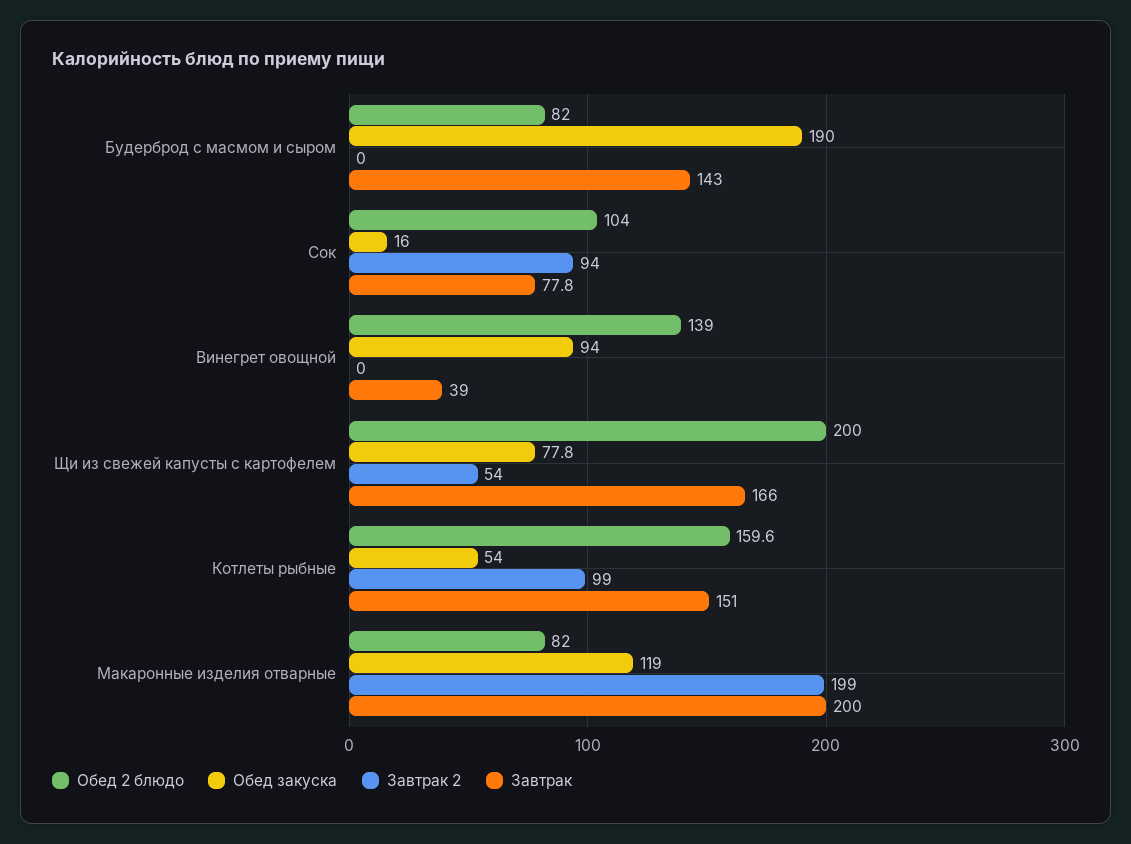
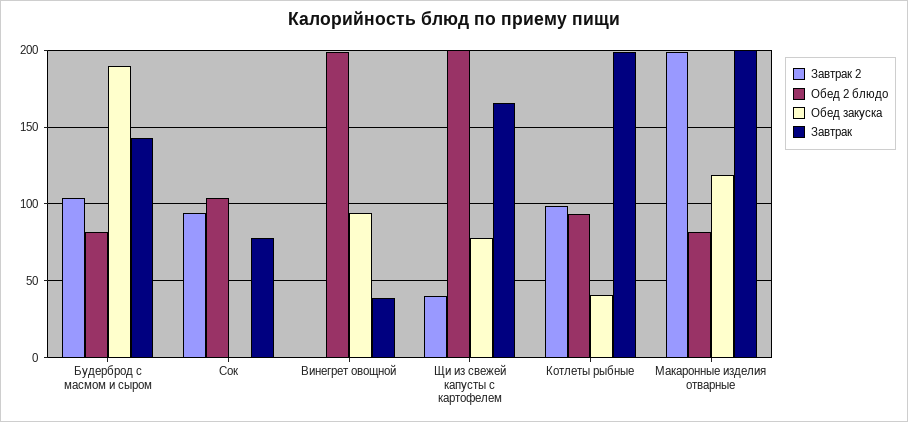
Завтрак 2, Будерброд с масмом и сыром: 0 -> 105
Обед закуска, Сок: 16 -> 0
Обед 2 блюдо, Винегрет овощной: 139 -> 200
Завтрак 2, Щи из свежей капусты с картофелем: 54 -> 40
Обед 2 блюдо, Котлеты рыбные: 159.6 -> 95
Обед закуска, Котлеты рыбные: 54 -> 40
Завтрак, Котлеты рыбные: 151 -> 200

